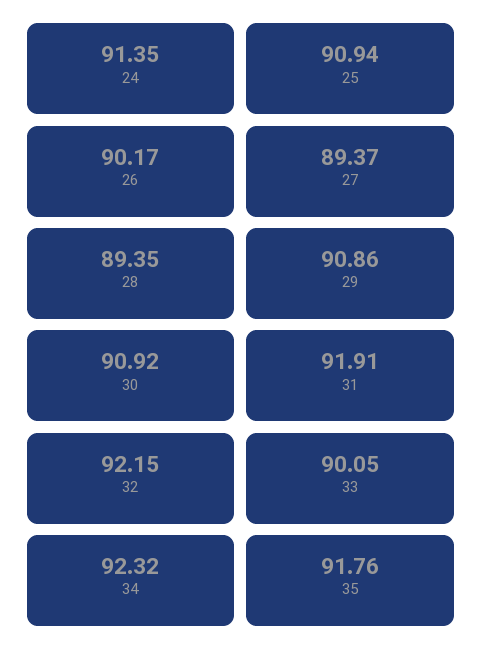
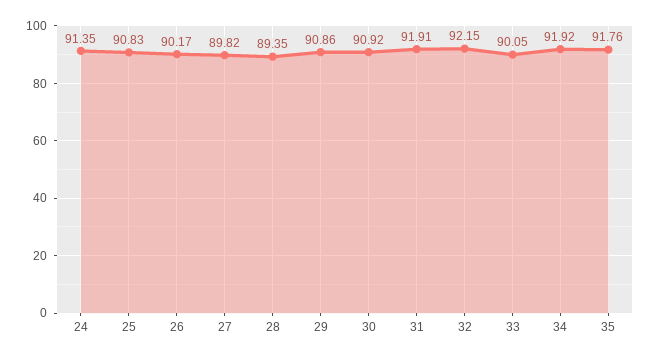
25: 90.94 -> 90.83
27: 89.37 -> 89.82
34: 92.32 -> 91.92

